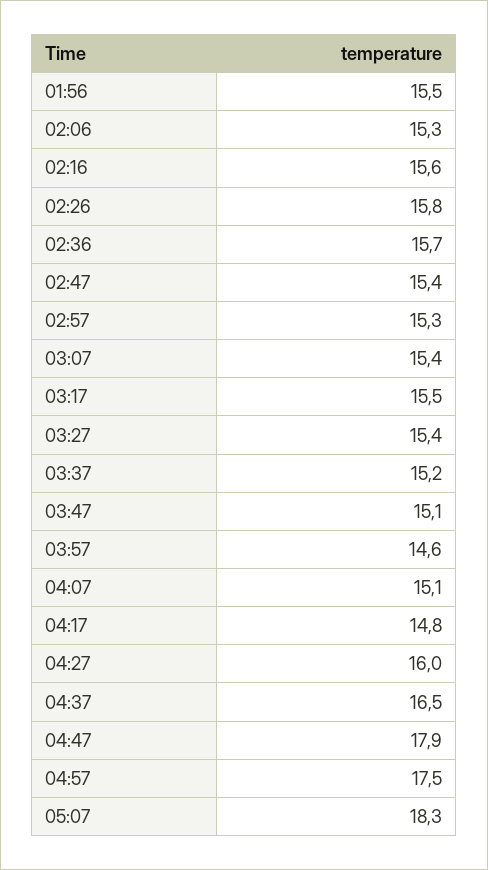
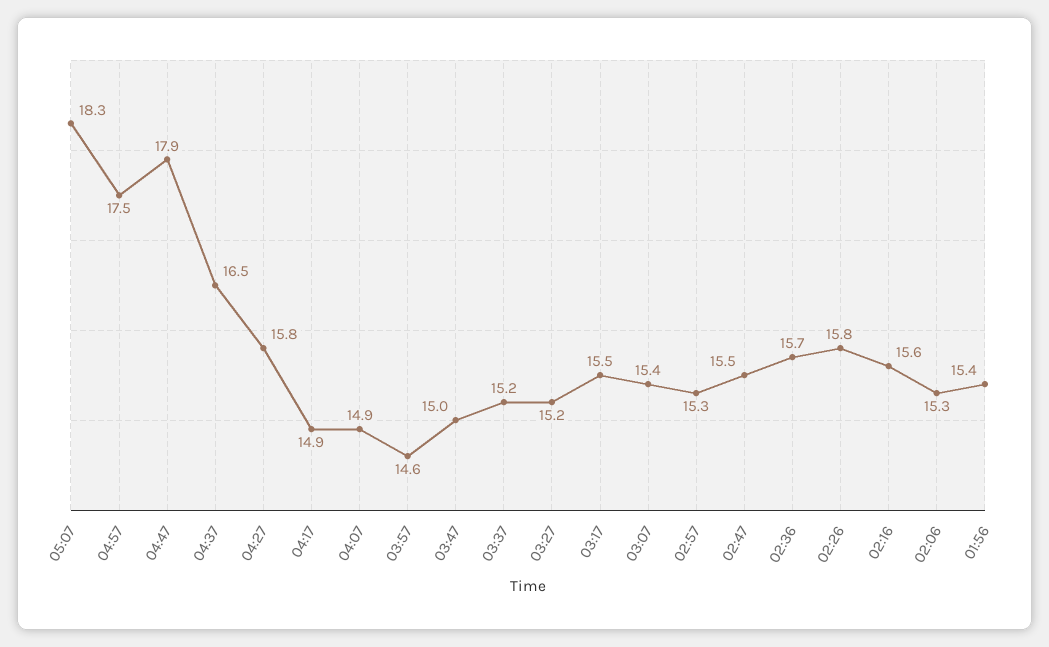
01:56: 15.5 -> 15.4
02:47: 15.4 -> 15.5
03:27: 15.4 -> 15.2
03:47: 15.1 -> 15
04:07: 15.1 -> 14.9
04:17: 14.8 -> 14.9
04:27: 16 -> 15.8

